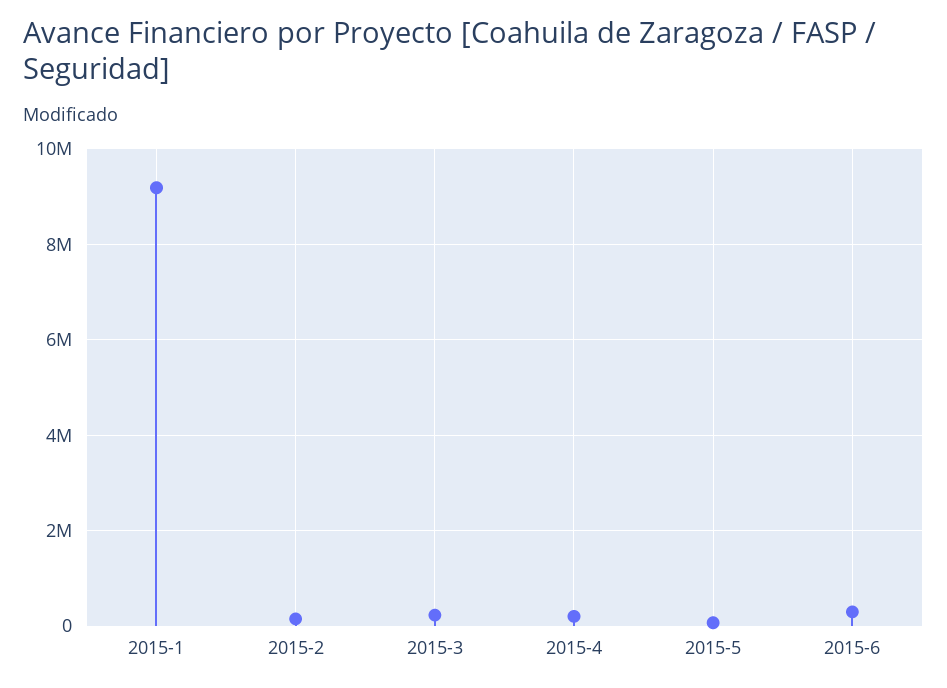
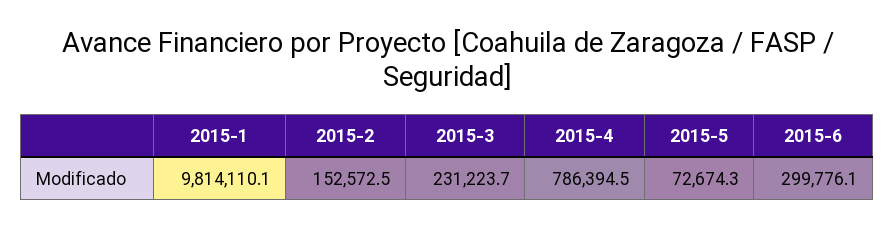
2015-1: 9200000 -> 9814110.1
2015-4: 200000 -> 786394.5

